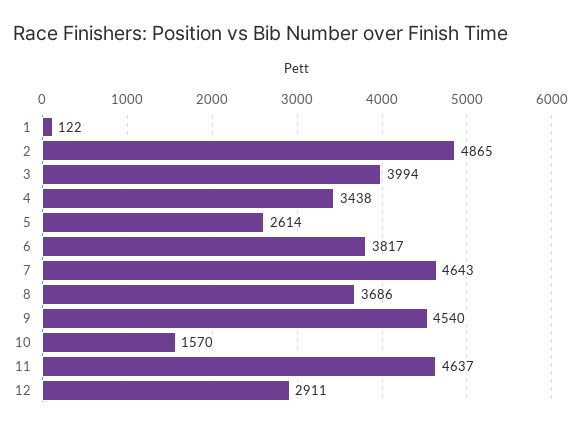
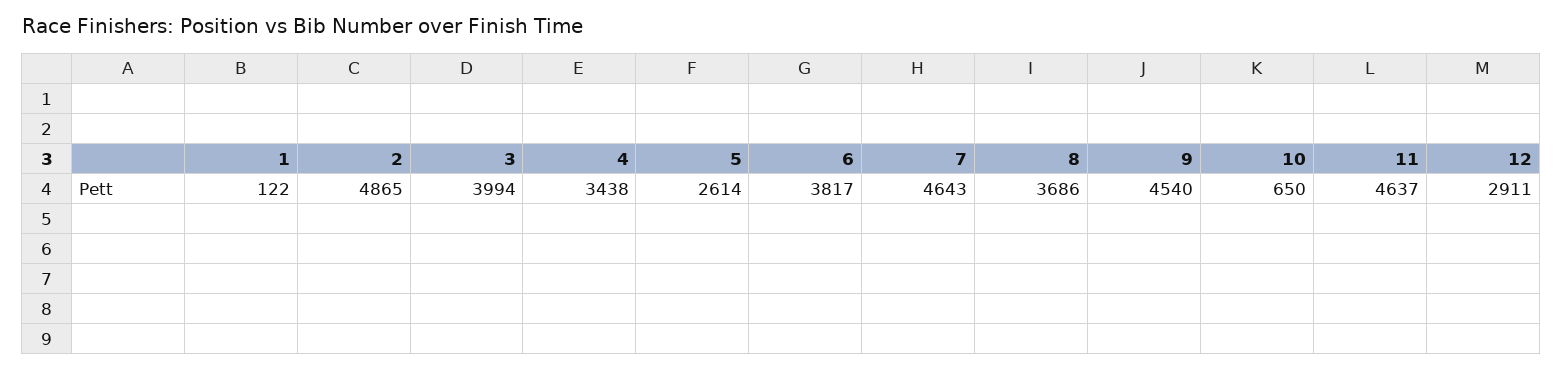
10: 1570 -> 650

